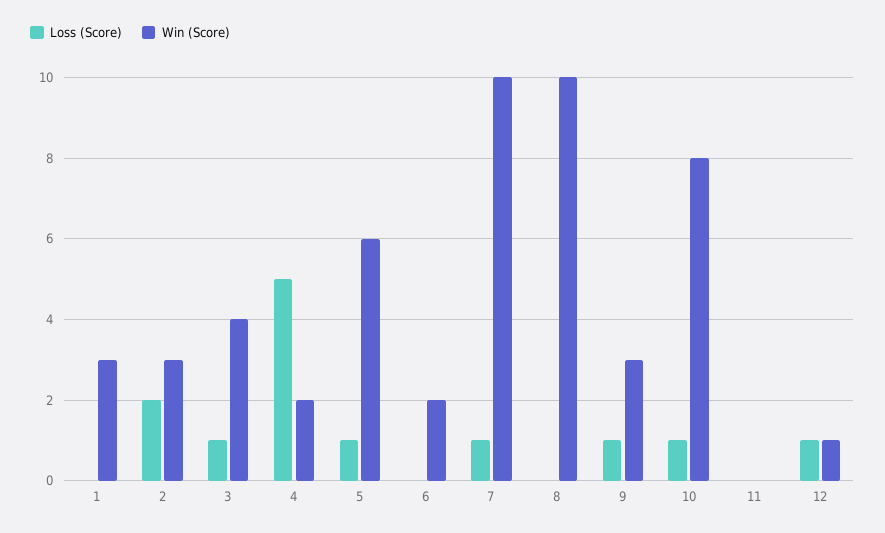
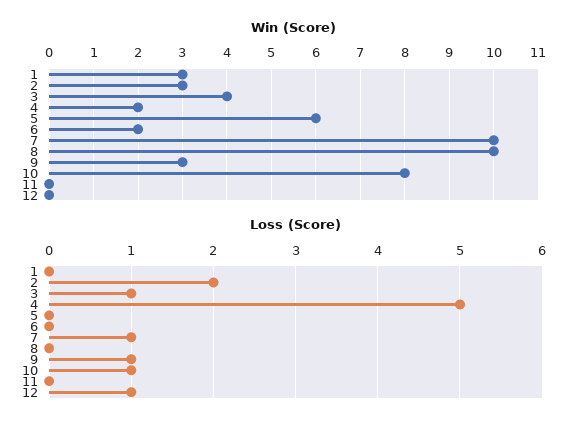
Loss (Score), 5: 1 -> 0
Win (Score), 12: 1 -> 0

